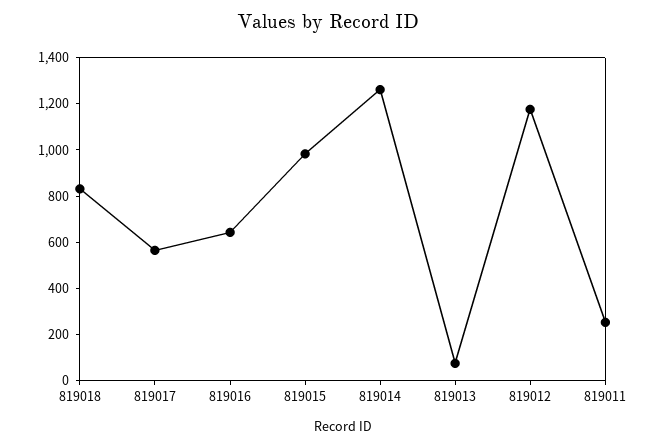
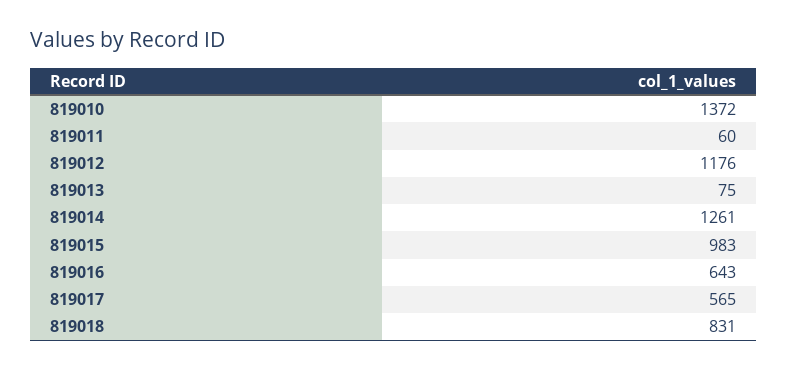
819011: 250 -> 60
819010: none -> 1372

